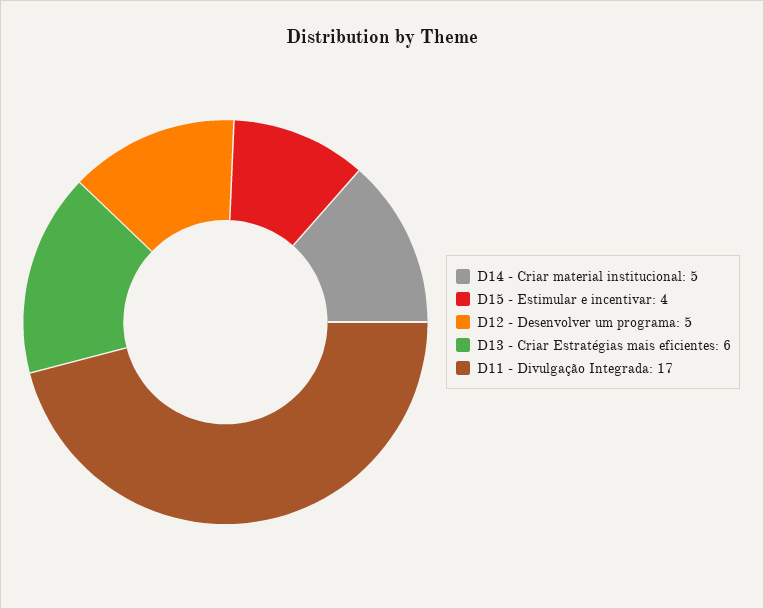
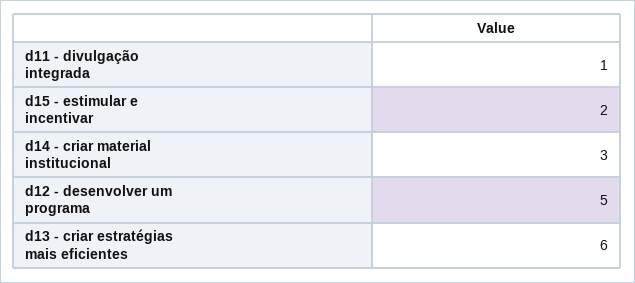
D14 - Criar material institucional: 5 -> 3
D15 - Estimular e incentivar: 4 -> 2
D11 - Divulgação Integrada: 17 -> 1

